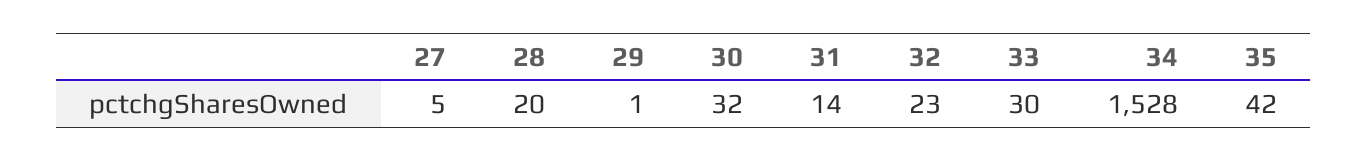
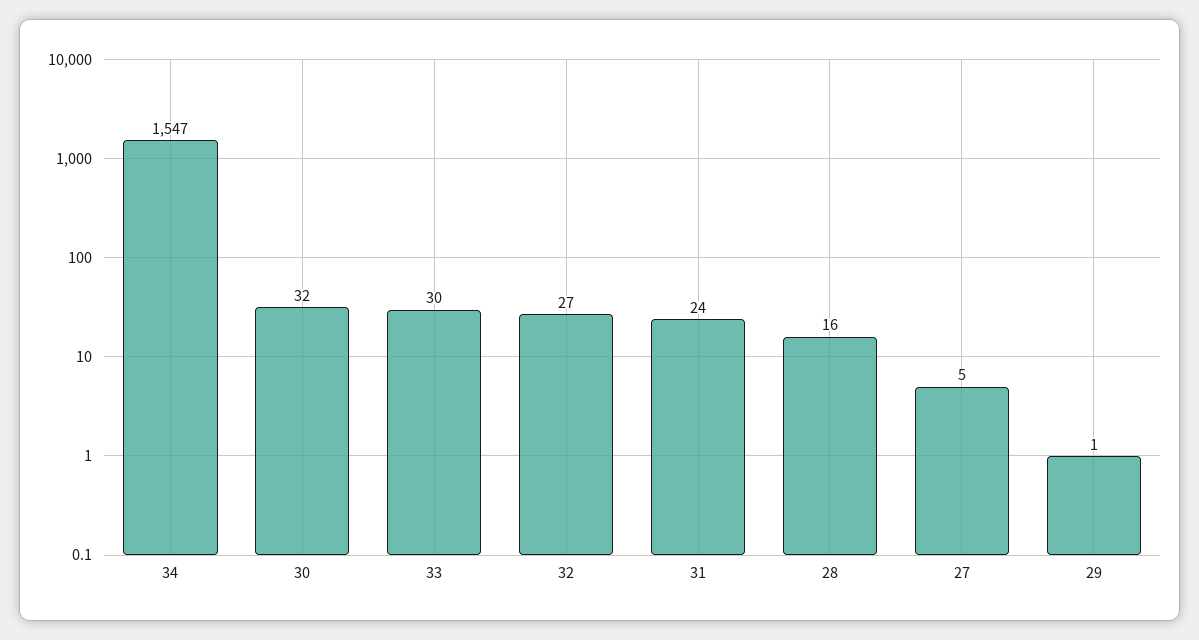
28: 20 -> 16
31: 14 -> 24
32: 23 -> 27
34: 1528 -> 1547
35: 42 -> none

